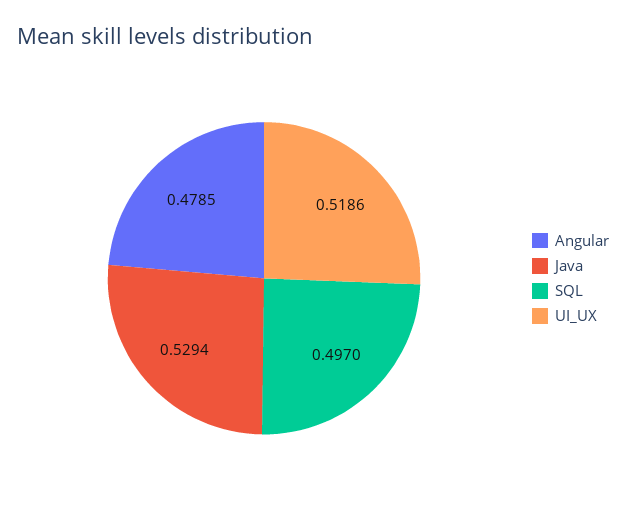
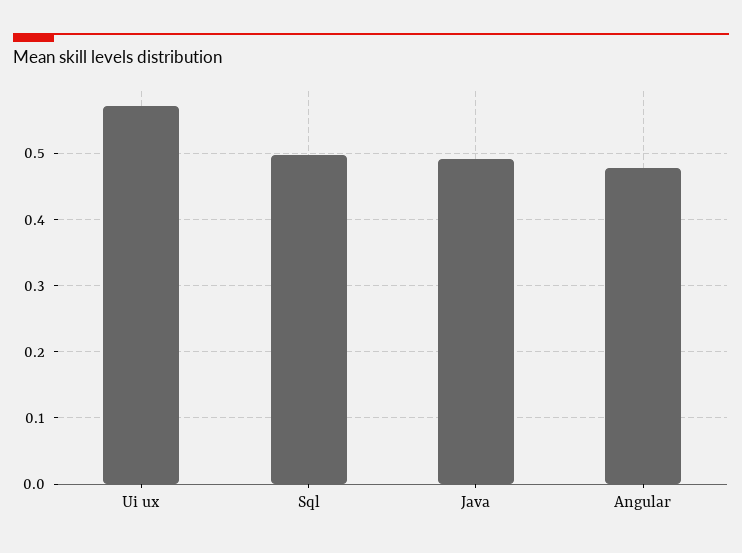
Java: 0.5294 -> 0.49
UI_UX: 0.5186 -> 0.57

